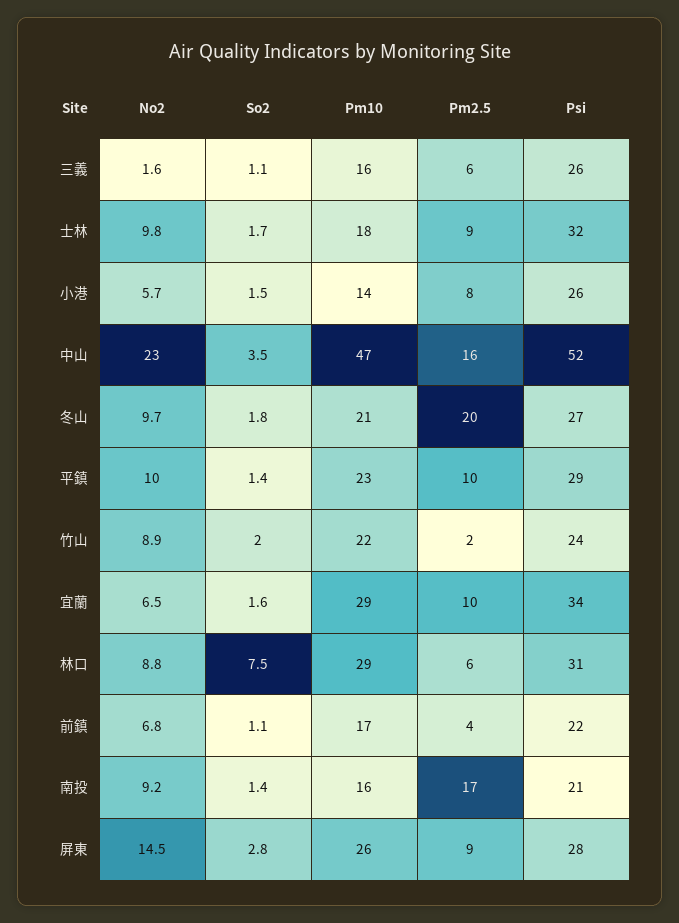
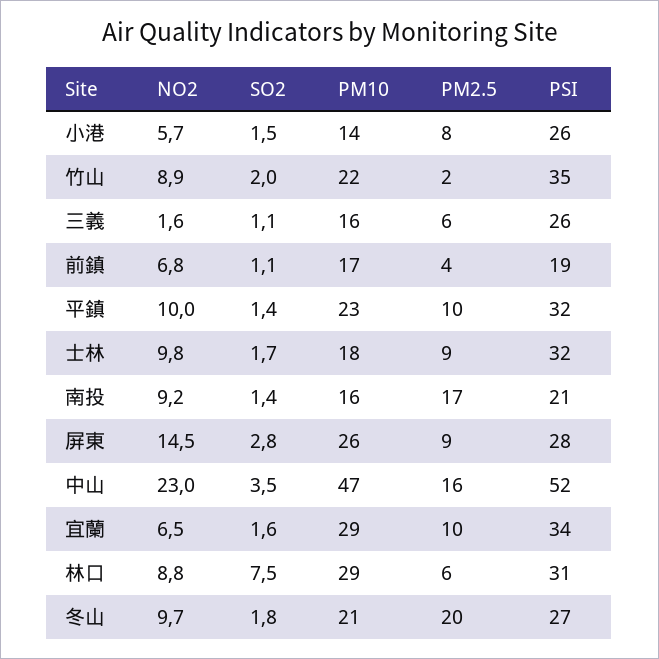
Psi, 平鎮: 29 -> 32
Psi, 竹山: 24 -> 35
Psi, 前鎮: 22 -> 19

